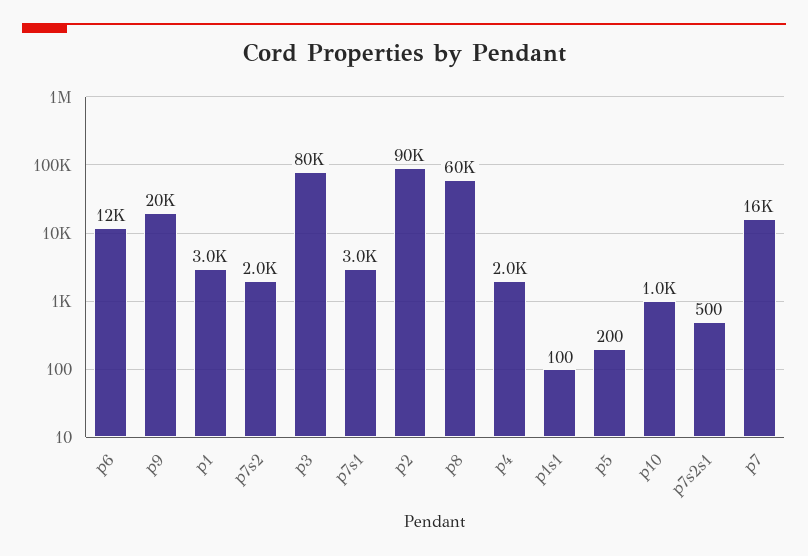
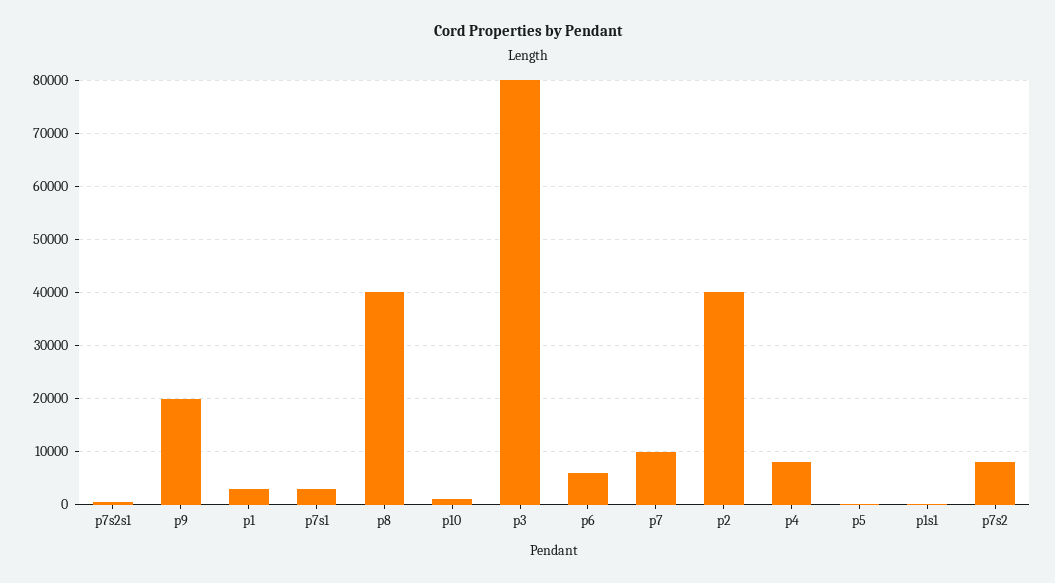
p6: 12000 -> 6000
p7s2: 2000 -> 8000
p2: 90000 -> 40000
p8: 60000 -> 40000
p4: 2000 -> 8000
p7: 16000 -> 10000

